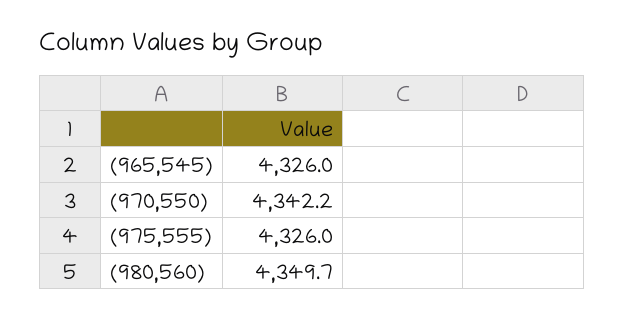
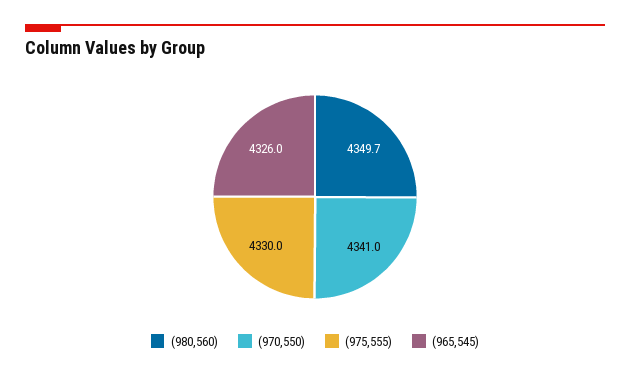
(970,550): 4342.2 -> 4341
(975,555): 4326 -> 4330

